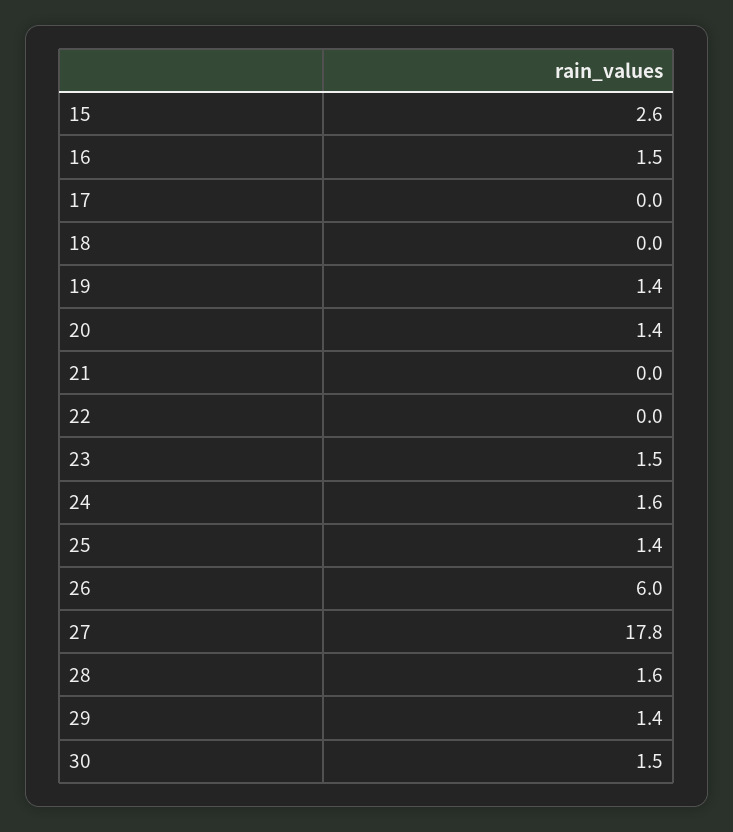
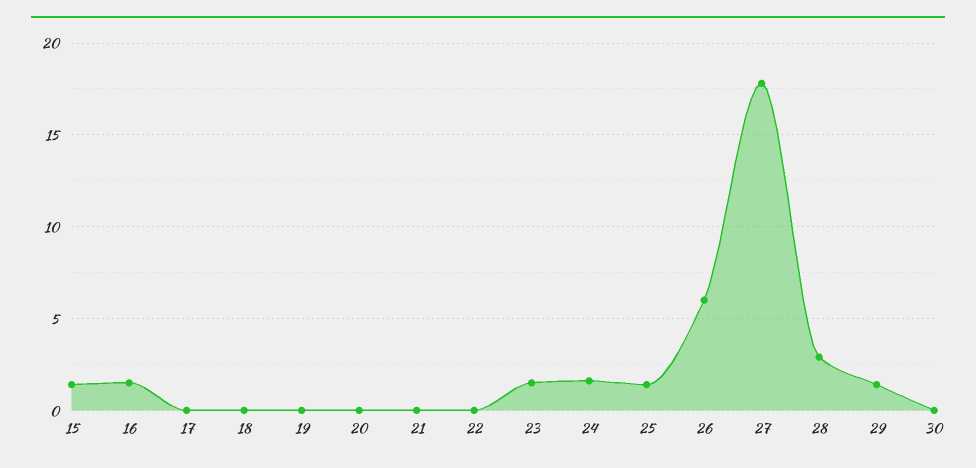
15: 2.6 -> 1.5
19: 1.4 -> 0
20: 1.4 -> 0
28: 1.6 -> 3
30: 1.5 -> 0

